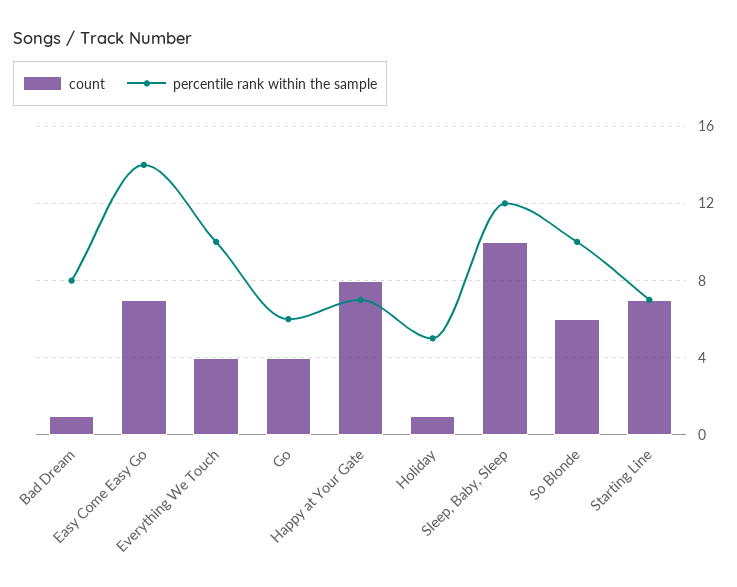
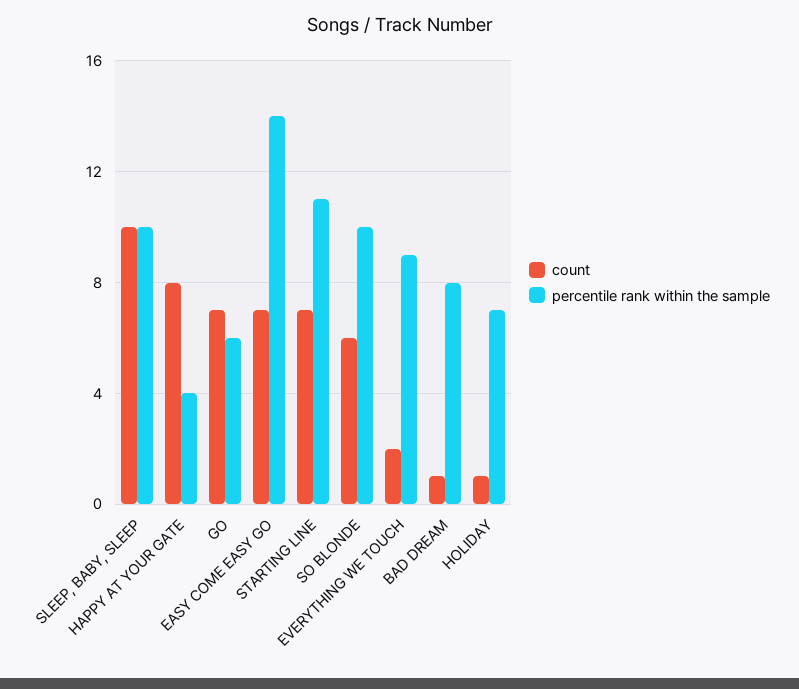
count, Everything We Touch: 4 -> 2
percentile rank within the sample, Everything We Touch: 10 -> 9
count, Go: 4 -> 7
percentile rank within the sample, Happy at Your Gate: 7 -> 4
percentile rank within the sample, Holiday: 5 -> 7
percentile rank within the sample, Sleep, Baby, Sleep: 12 -> 10
percentile rank within the sample, Starting Line: 7 -> 11

